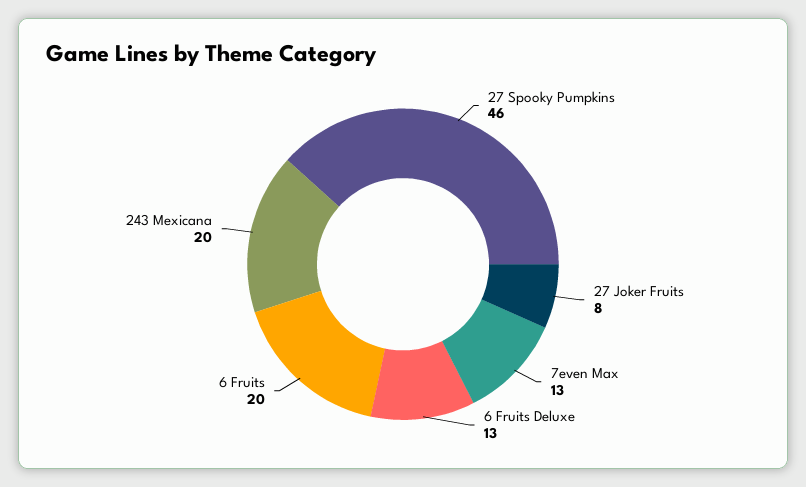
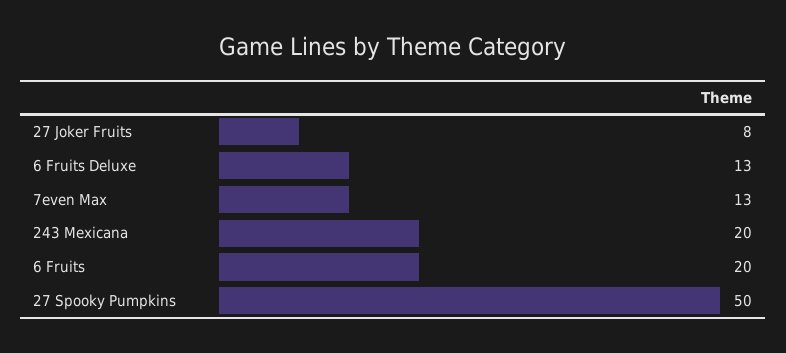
27 Spooky Pumpkins: 46 -> 50

